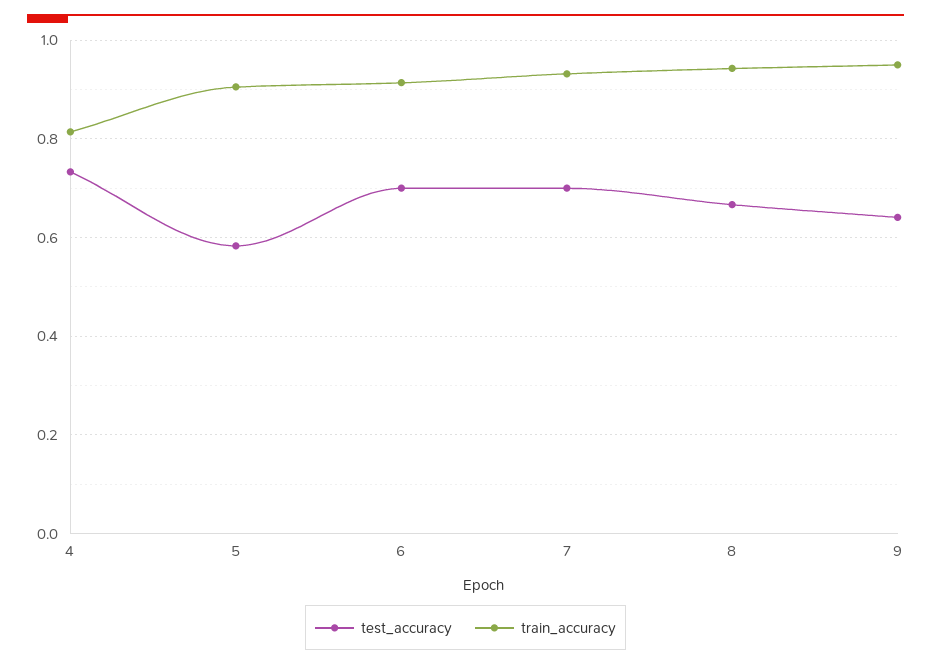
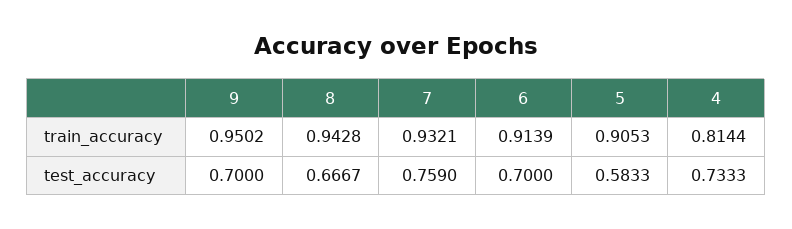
test_accuracy, 7: 0.7 -> 0.759
test_accuracy, 9: 0.64 -> 0.7

